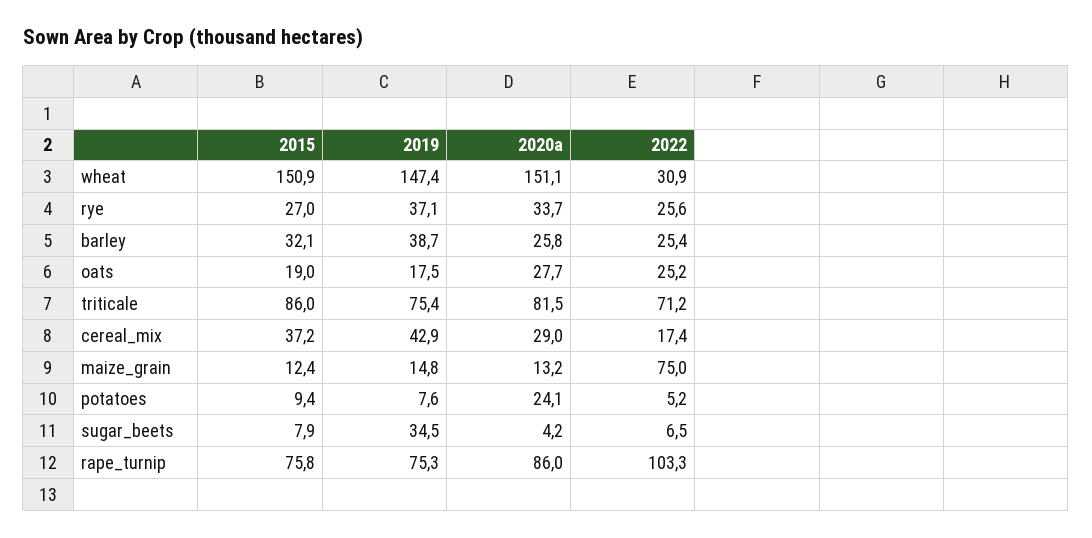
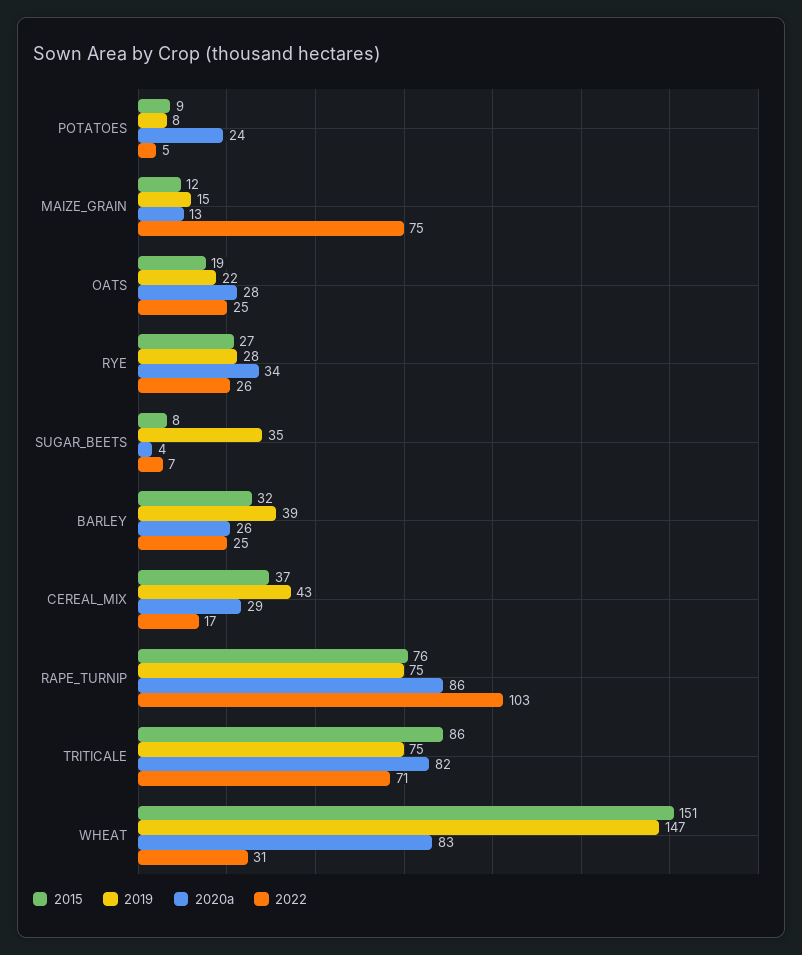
2020a, wheat: 151.1 -> 83
2019, rye: 37.1 -> 28
2019, oats: 17.5 -> 22

